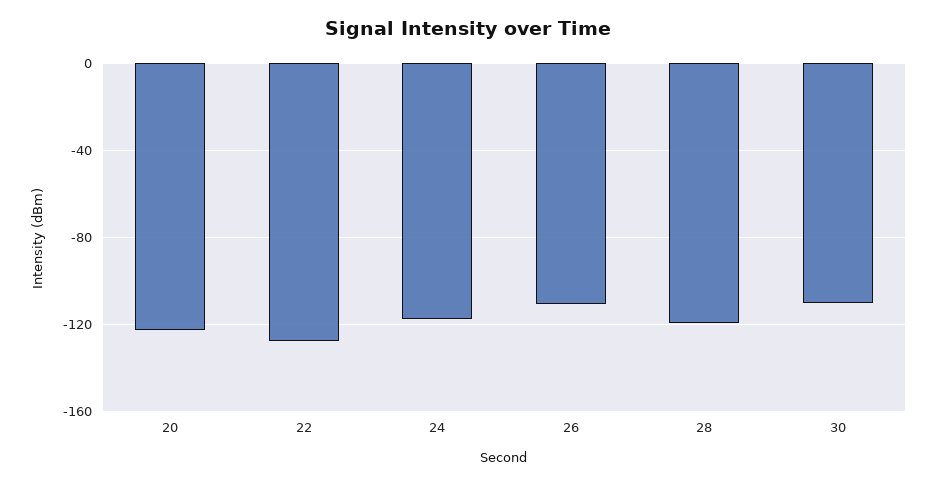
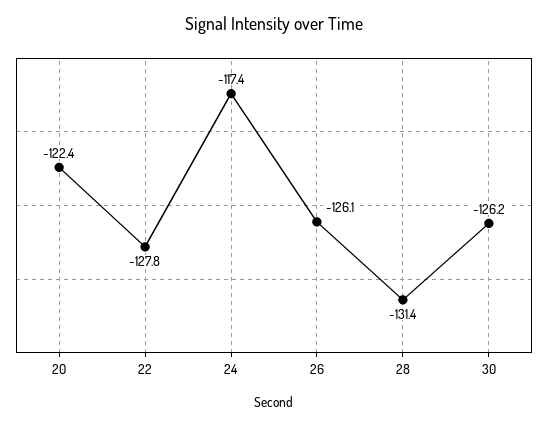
26: -110 -> -126.1
28: -120 -> -131.4
30: -110 -> -126.2

